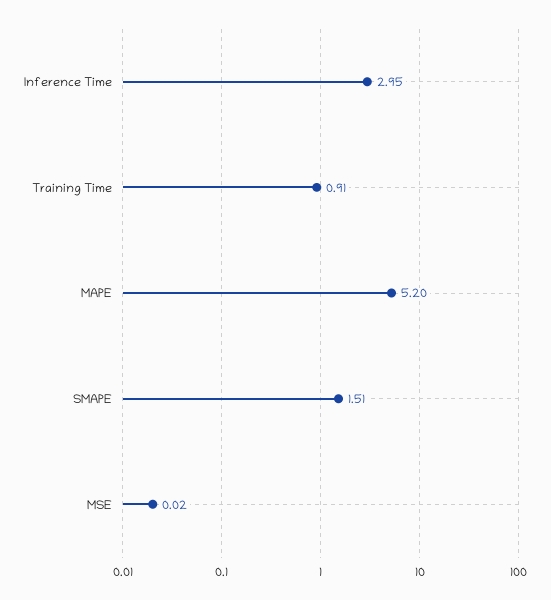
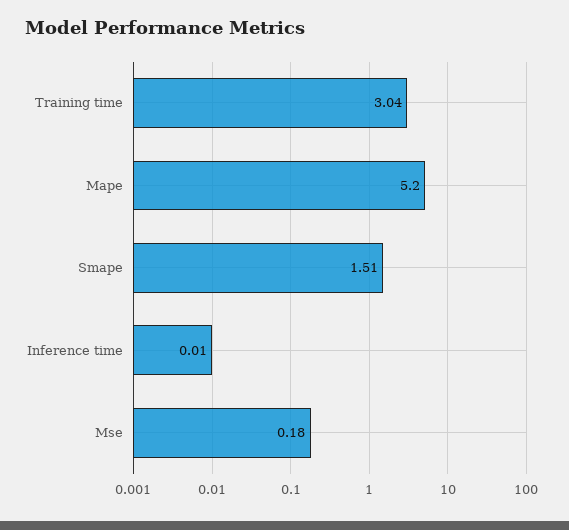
Inference Time: 2.95 -> 0.01
Training Time: 0.91 -> 3.04
MSE: 0.02 -> 0.18

